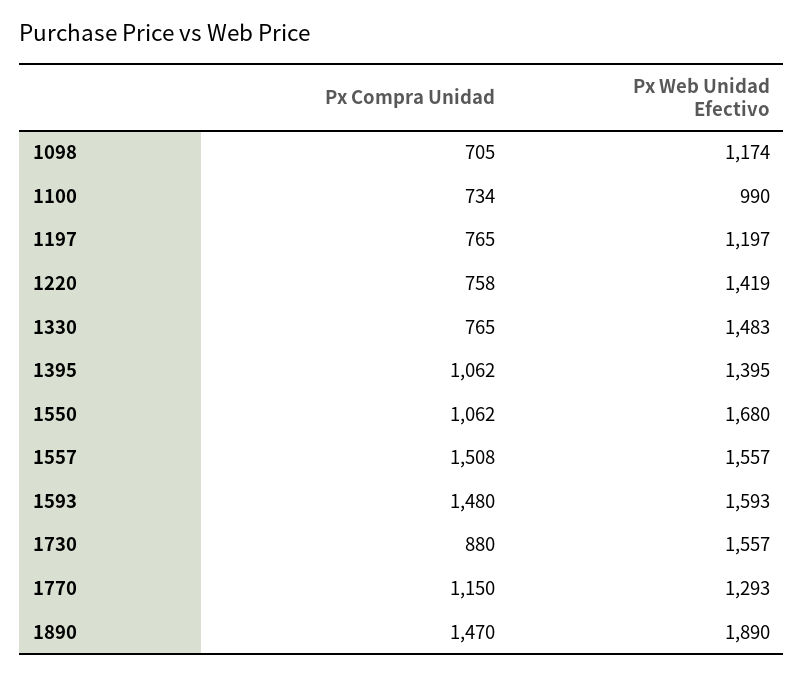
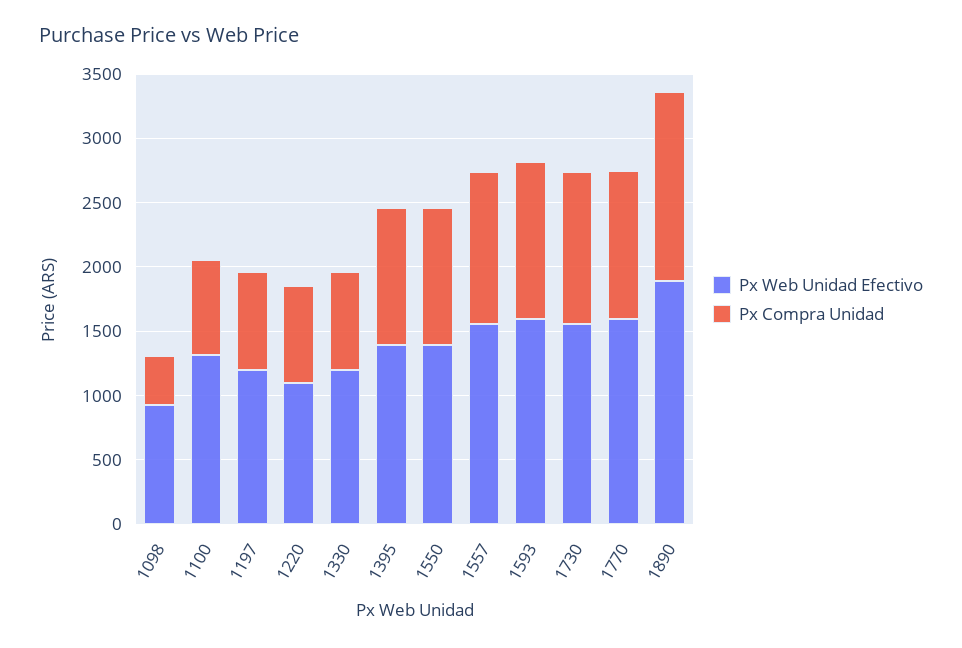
Px Compra Unidad, 1098: 705 -> 400
Px Web Unidad Efectivo, 1098: 1174 -> 900
Px Web Unidad Efectivo, 1100: 990 -> 1300
Px Web Unidad Efectivo, 1220: 1419 -> 1100
Px Web Unidad Efectivo, 1330: 1483 -> 1200
Px Web Unidad Efectivo, 1550: 1680 -> 1400
Px Compra Unidad, 1557: 1508 -> 1200
Px Compra Unidad, 1593: 1480 -> 1200
Px Compra Unidad, 1730: 880 -> 1200
Px Web Unidad Efectivo, 1770: 1293 -> 1600

